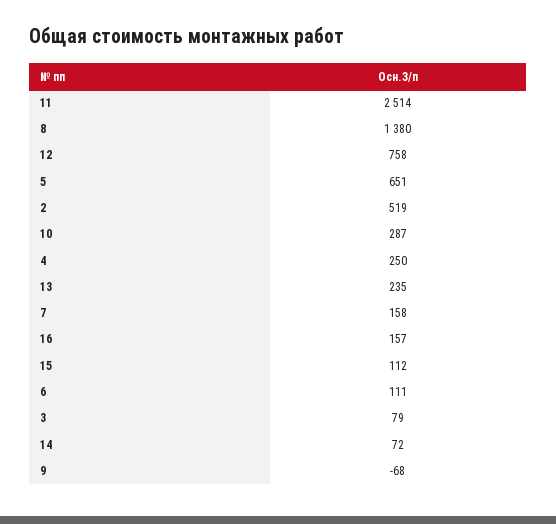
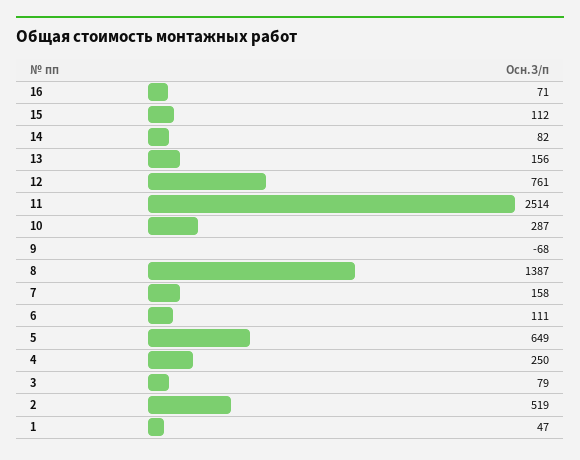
8: 1380 -> 1387
12: 758 -> 761
5: 651 -> 649
13: 235 -> 156
16: 157 -> 71
14: 72 -> 82
1: none -> 47

